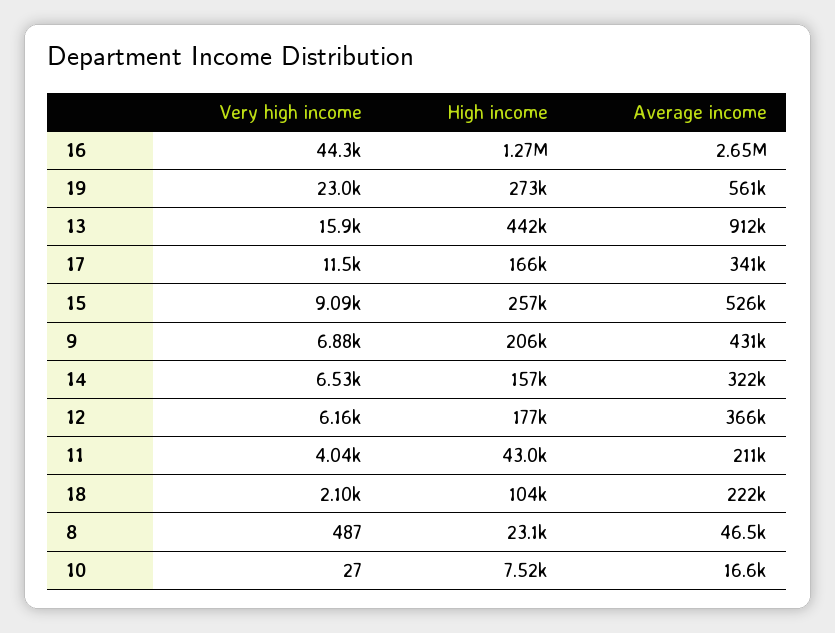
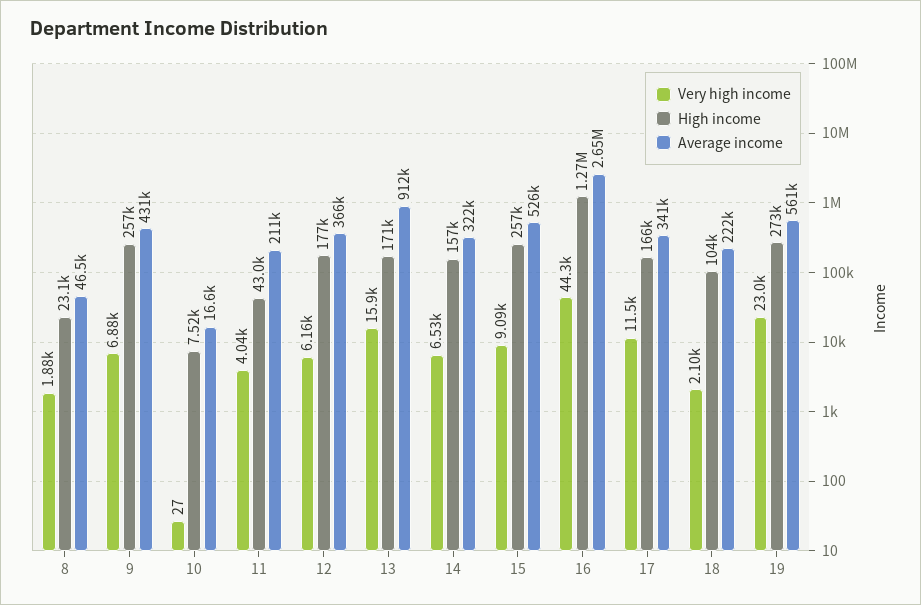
High income, 13: 442000 -> 171000
High income, 9: 206000 -> 257000
Very high income, 8: 487 -> 1880

